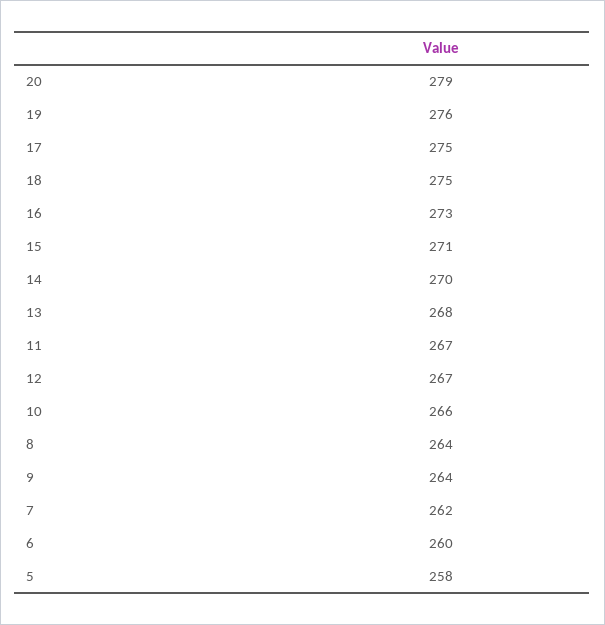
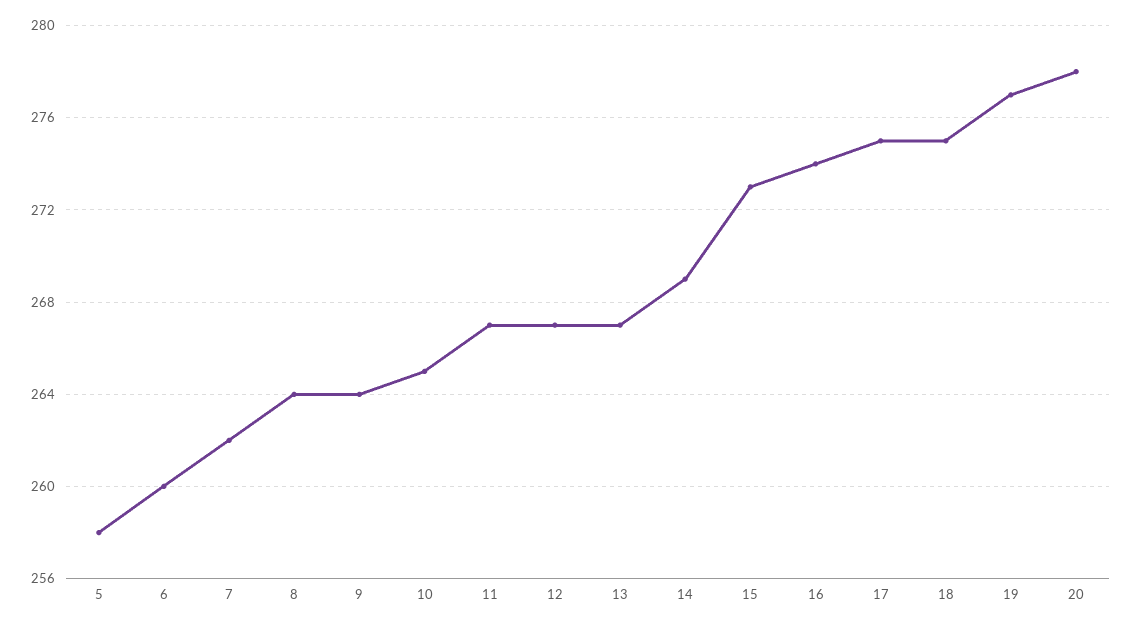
20: 279 -> 278
19: 276 -> 277
16: 273 -> 274
15: 271 -> 273
14: 270 -> 269
13: 268 -> 267
10: 266 -> 265

